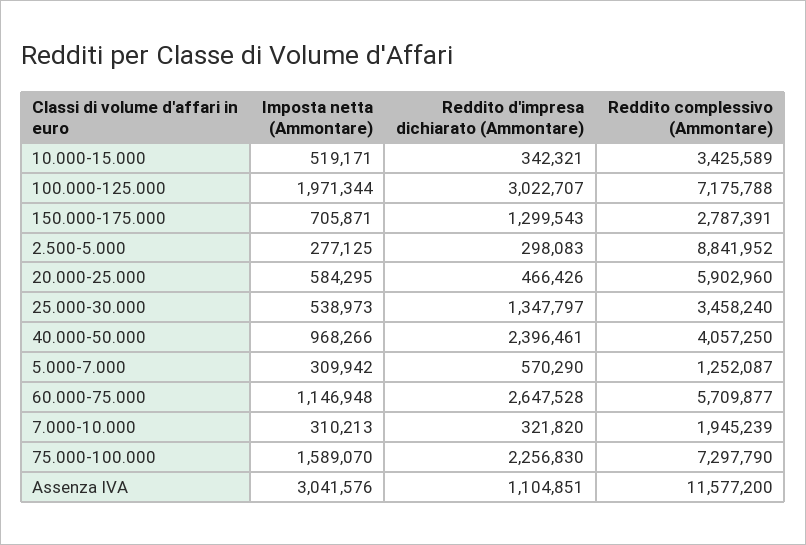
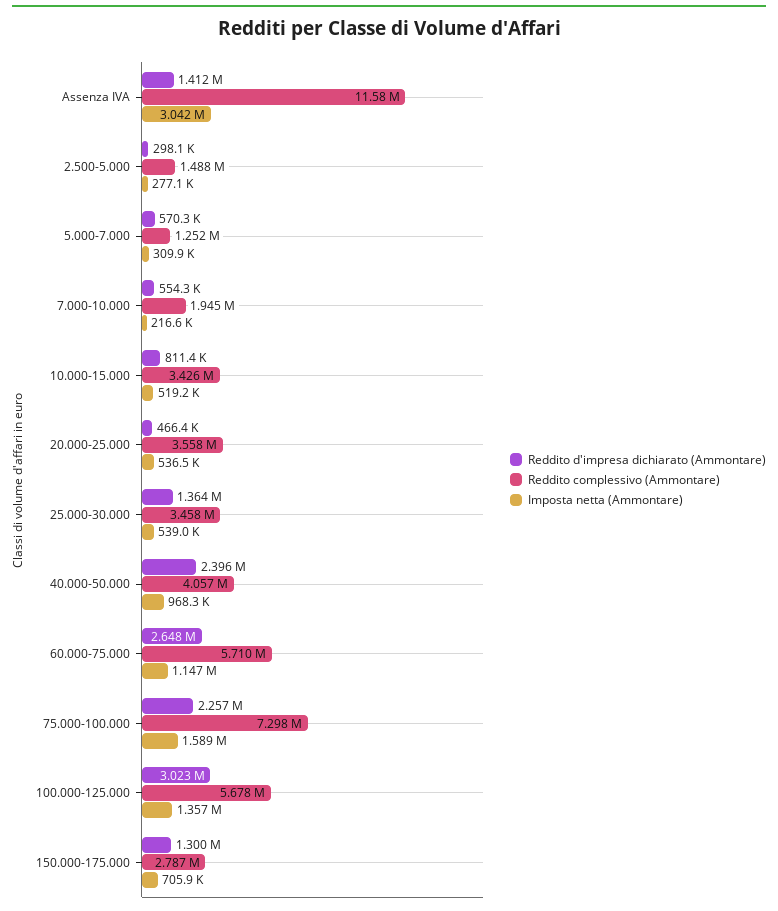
Reddito d'impresa dichiarato (Ammontare), 10.000-15.000: 342321 -> 811400
Imposta netta (Ammontare), 100.000-125.000: 1971344 -> 1357000
Reddito complessivo (Ammontare), 100.000-125.000: 7175788 -> 5678000
Reddito complessivo (Ammontare), 2.500-5.000: 8841952 -> 1488000
Imposta netta (Ammontare), 20.000-25.000: 584295 -> 536500
Reddito complessivo (Ammontare), 20.000-25.000: 5902960 -> 3558000
Reddito d'impresa dichiarato (Ammontare), 25.000-30.000: 1347797 -> 1364000
Imposta netta (Ammontare), 7.000-10.000: 310213 -> 216600
Reddito d'impresa dichiarato (Ammontare), 7.000-10.000: 321820 -> 554300
Reddito d'impresa dichiarato (Ammontare), Assenza IVA: 1104851 -> 1412000

